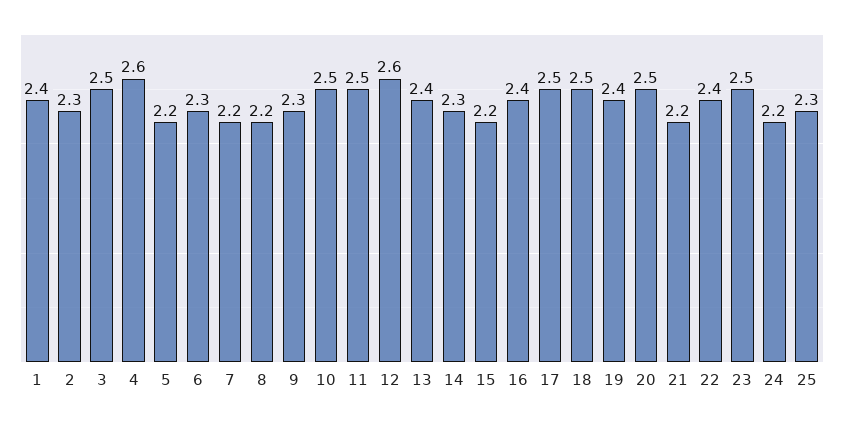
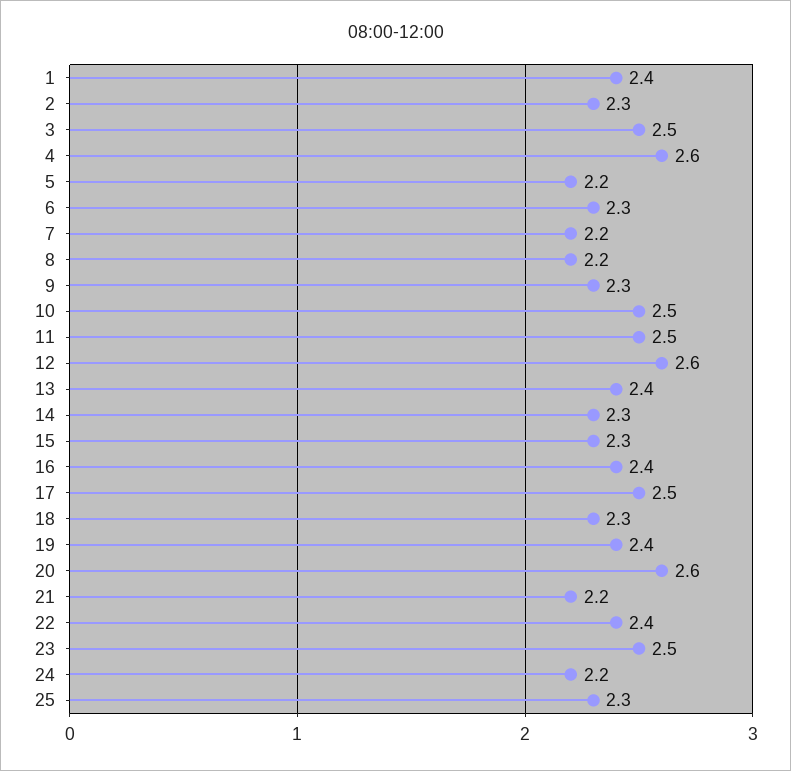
15: 2.2 -> 2.3
18: 2.5 -> 2.3
20: 2.5 -> 2.6

